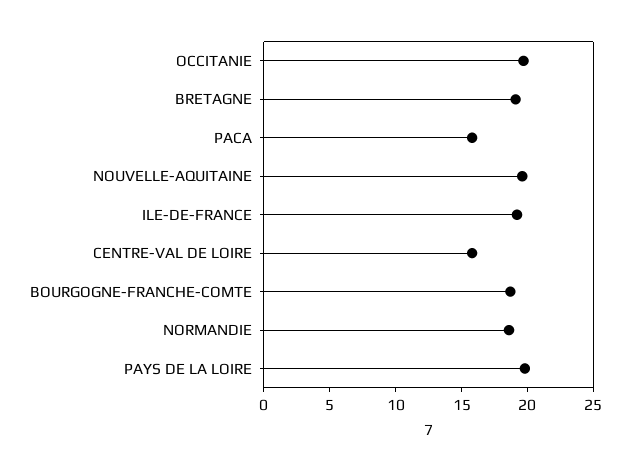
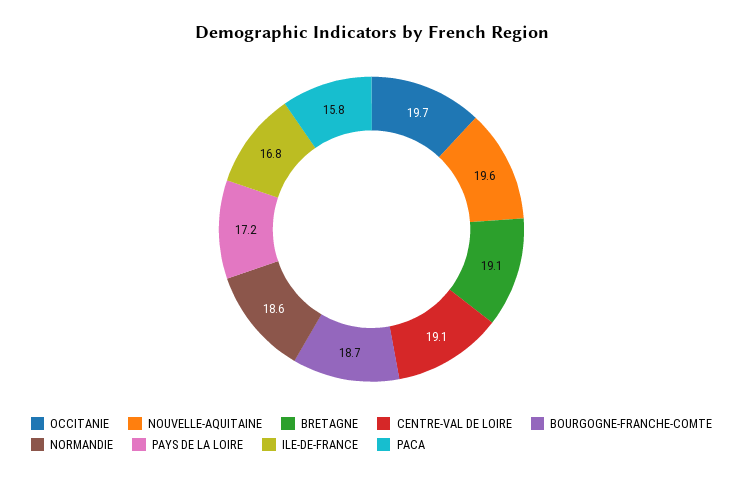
ILE-DE-FRANCE: 19 -> 16.8
CENTRE-VAL DE LOIRE: 16 -> 19.1
PAYS DE LA LOIRE: 20 -> 17.2

